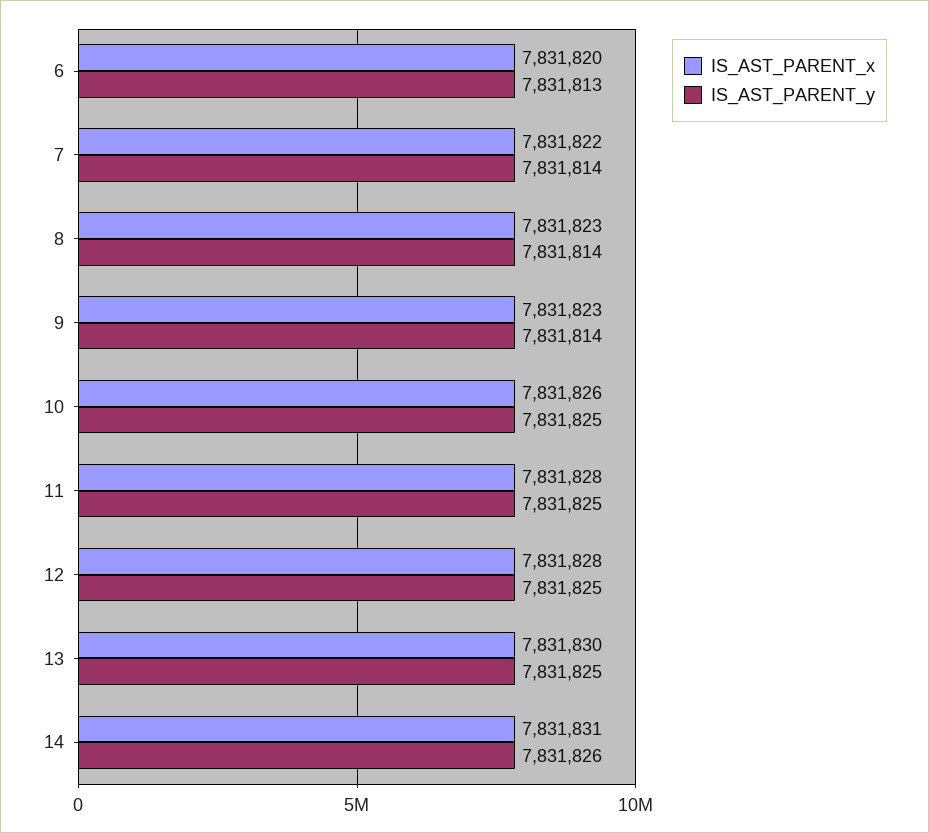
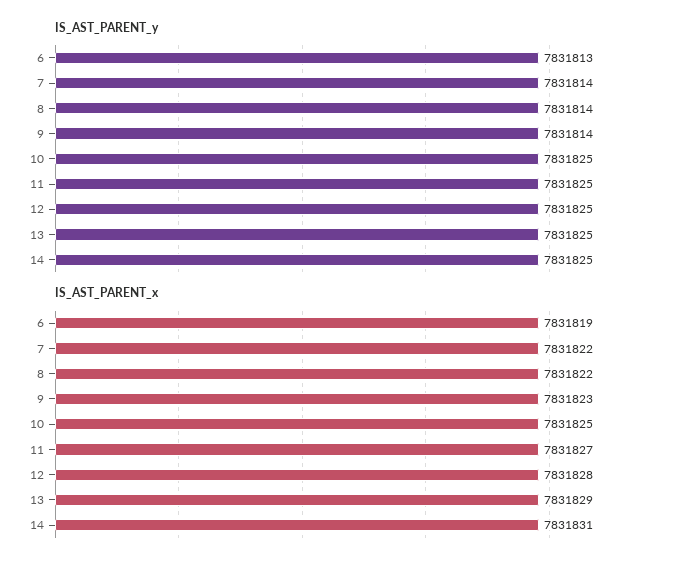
IS_AST_PARENT_x, 6: 7831820 -> 7831819
IS_AST_PARENT_x, 8: 7831823 -> 7831822
IS_AST_PARENT_x, 10: 7831826 -> 7831825
IS_AST_PARENT_x, 11: 7831828 -> 7831827
IS_AST_PARENT_x, 13: 7831830 -> 7831829
IS_AST_PARENT_y, 14: 7831826 -> 7831825

